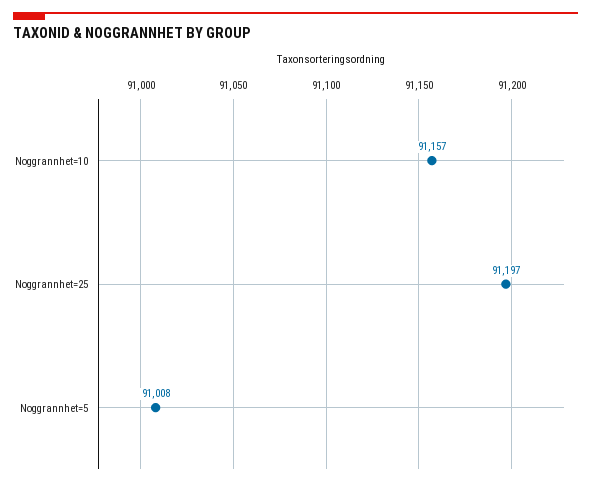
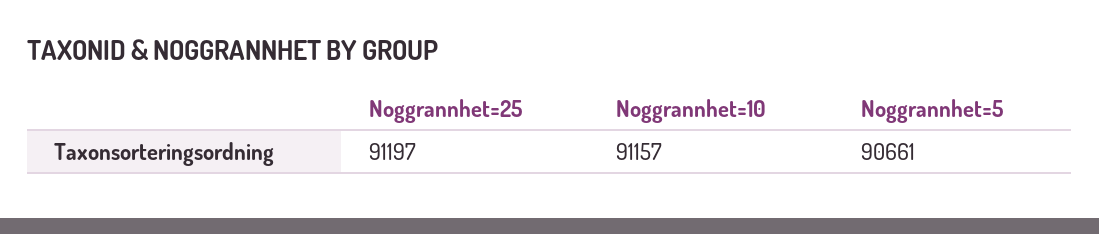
Noggrannhet=5: 91008 -> 90661

